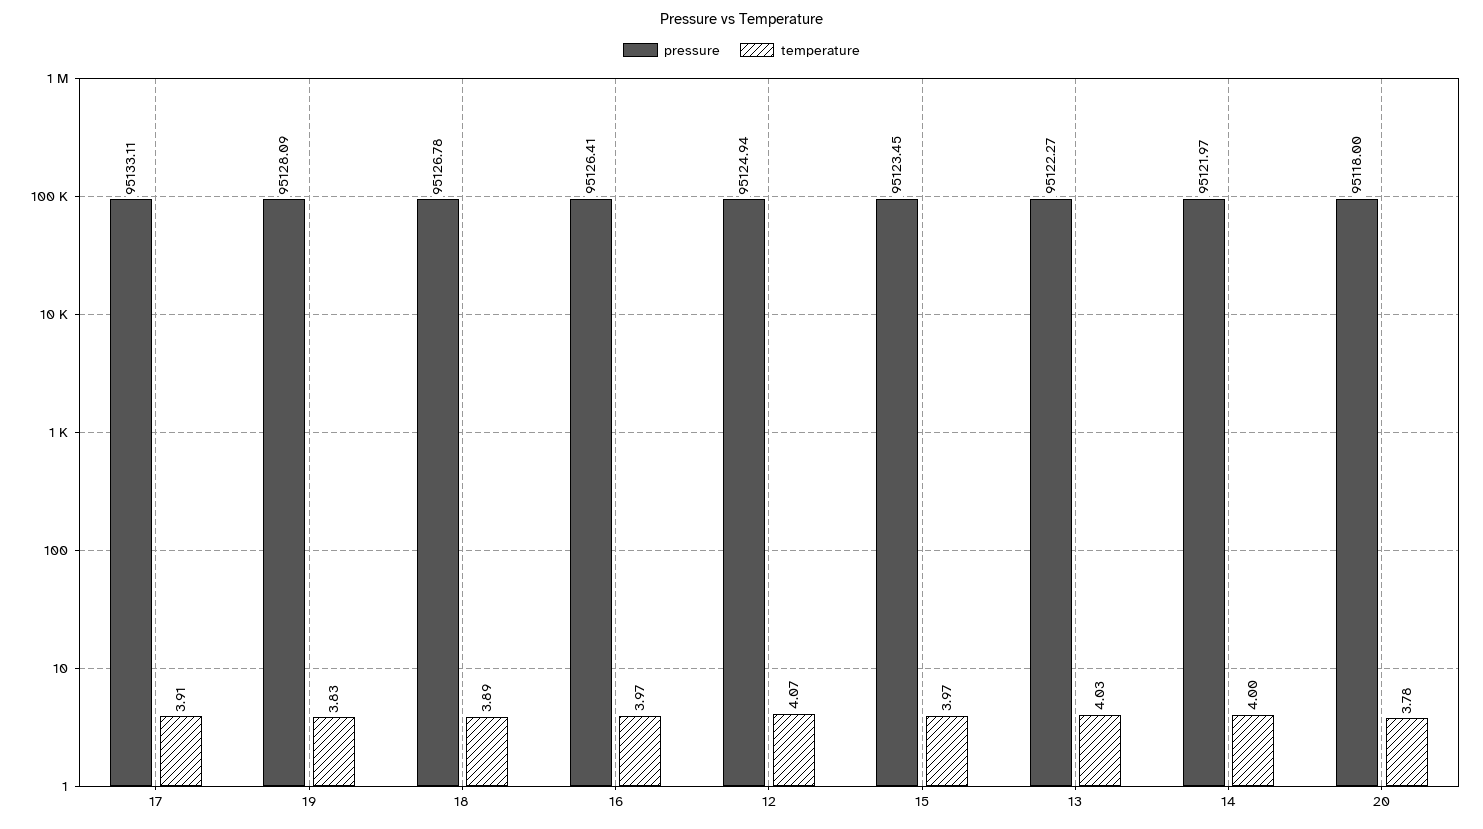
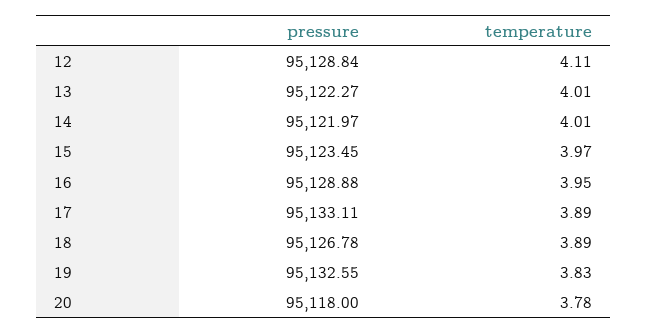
temperature, 17: 3.91 -> 3.89
pressure, 19: 95128.09 -> 95132.55
pressure, 16: 95126.41 -> 95128.88
temperature, 16: 3.97 -> 3.95
pressure, 12: 95124.94 -> 95128.84
temperature, 12: 4.07 -> 4.11
temperature, 13: 4.03 -> 4.01
temperature, 14: 4 -> 4.01

